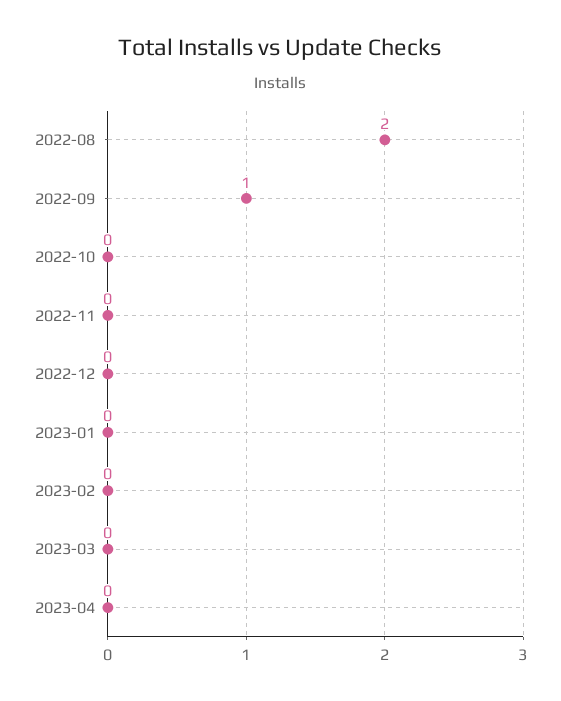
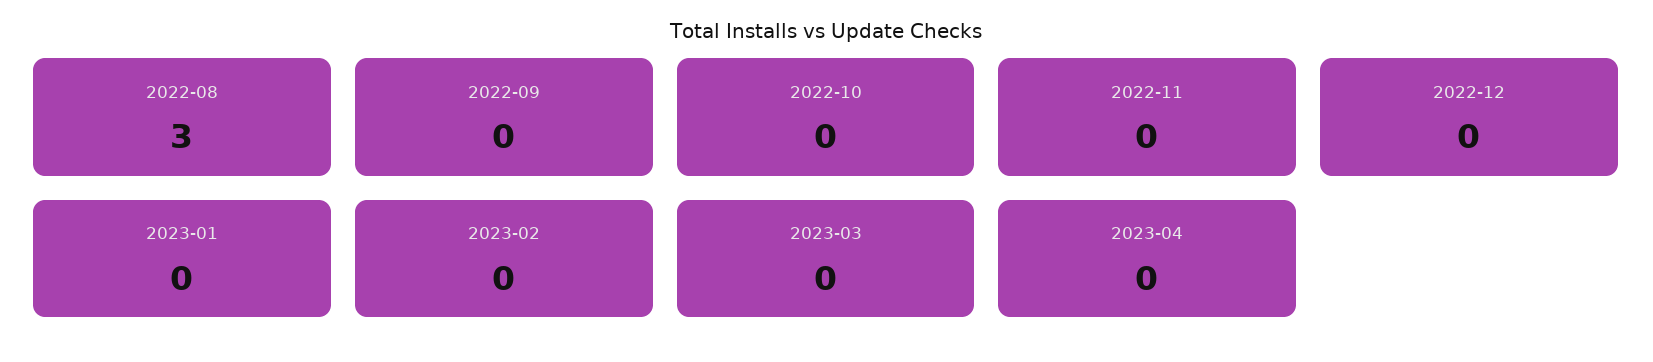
2022-08: 2 -> 3
2022-09: 1 -> 0

